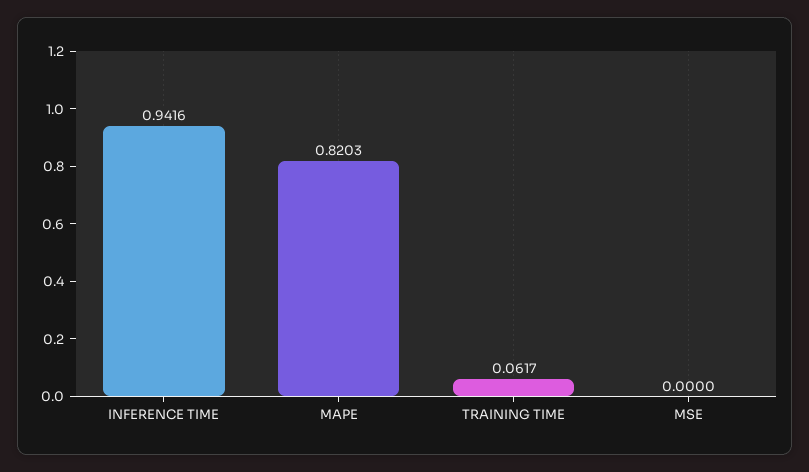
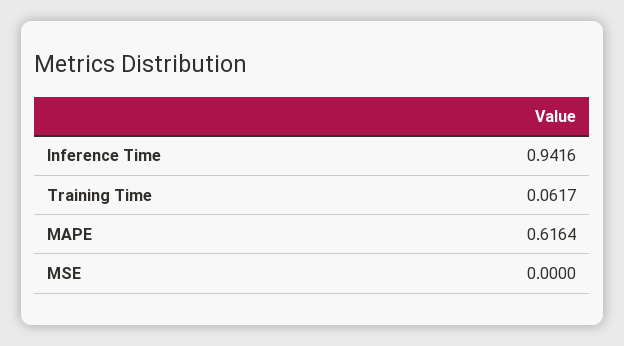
MAPE: 0.8203 -> 0.6164

